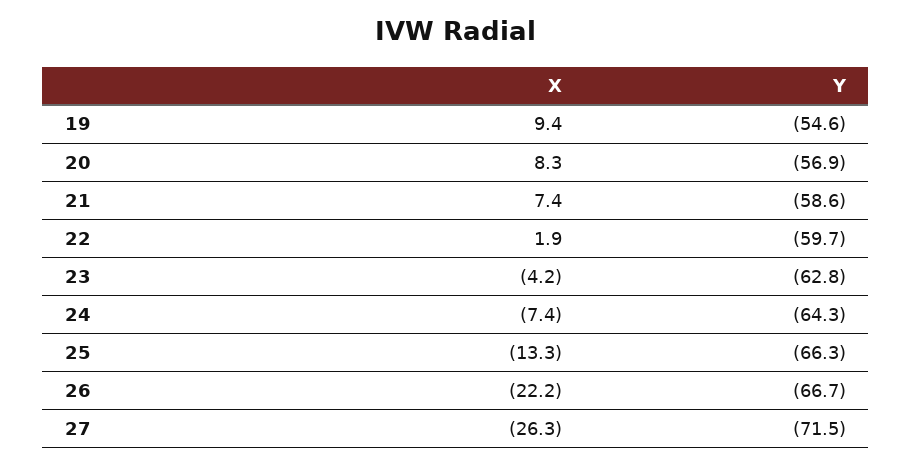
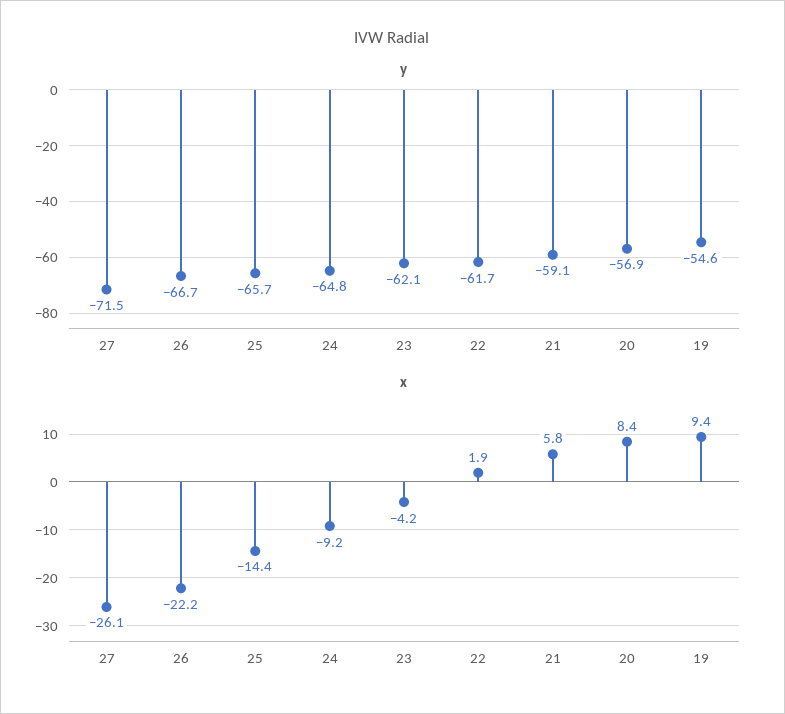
X, 20: 8.3 -> 8.4
X, 21: 7.4 -> 5.8
Y, 21: -58.6 -> -59.1
Y, 22: -59.7 -> -61.7
Y, 23: -62.8 -> -62.1
X, 24: -7.4 -> -9.2
Y, 24: -64.3 -> -64.8
X, 25: -13.3 -> -14.4
Y, 25: -66.3 -> -65.7
X, 27: -26.3 -> -26.1

